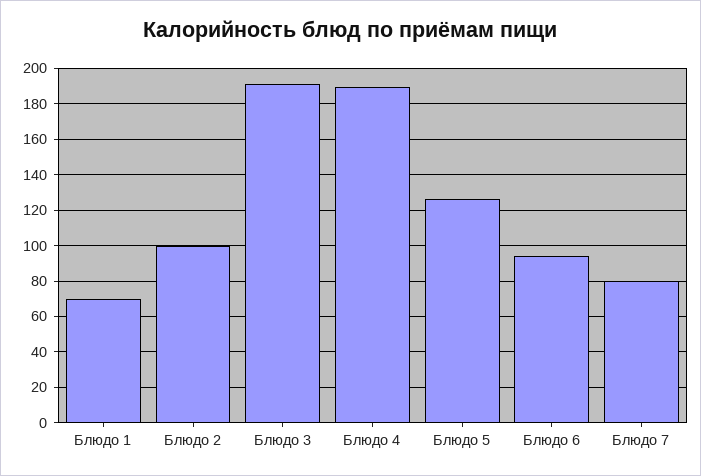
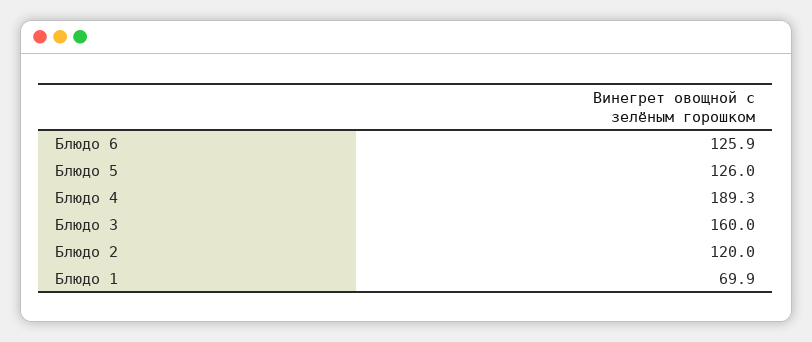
Блюдо 2: 100 -> 120
Блюдо 3: 190 -> 160
Блюдо 6: 95 -> 125.9
Блюдо 7: 80 -> none

